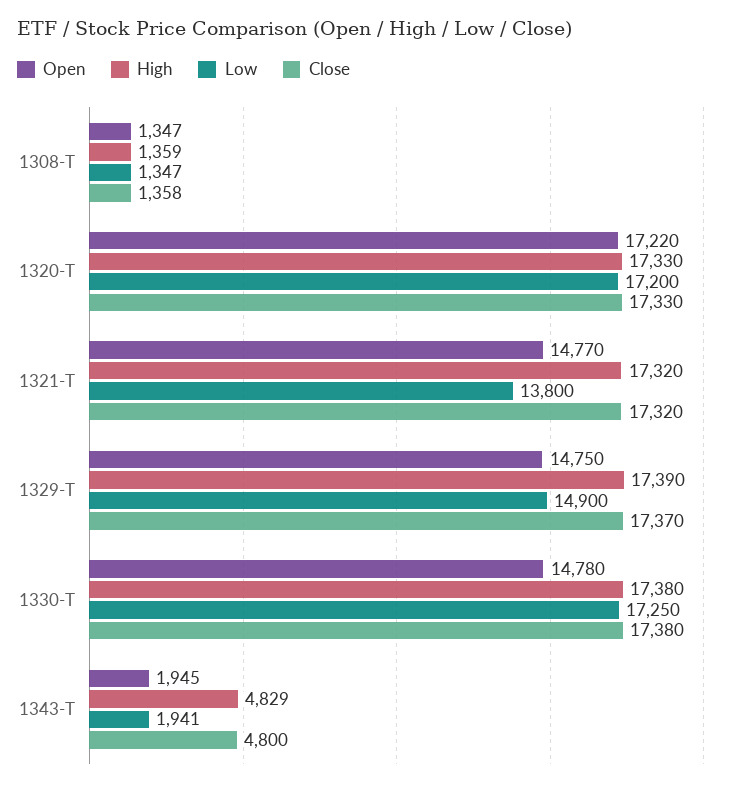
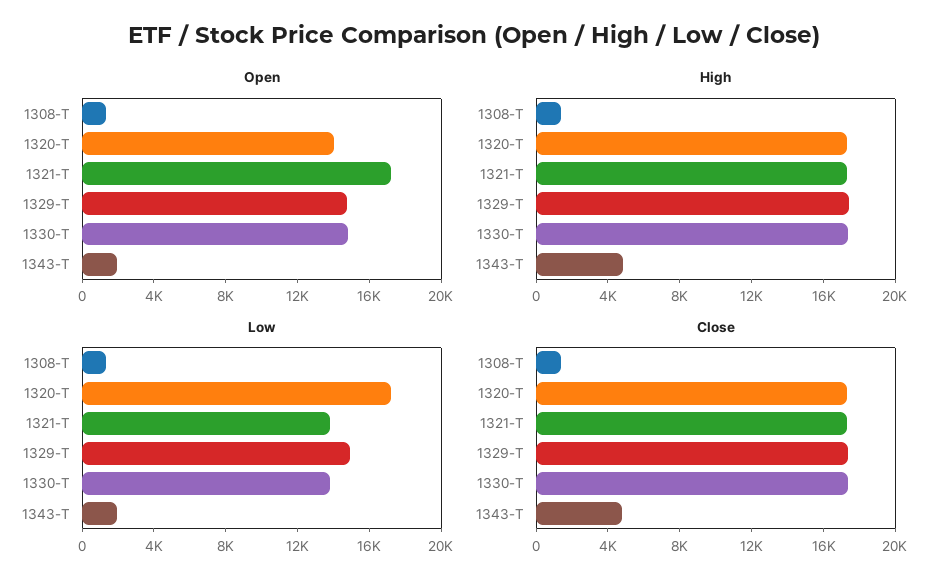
Open, 1320-T: 17220 -> 14000
Open, 1321-T: 14770 -> 17000
Low, 1330-T: 17250 -> 14000

